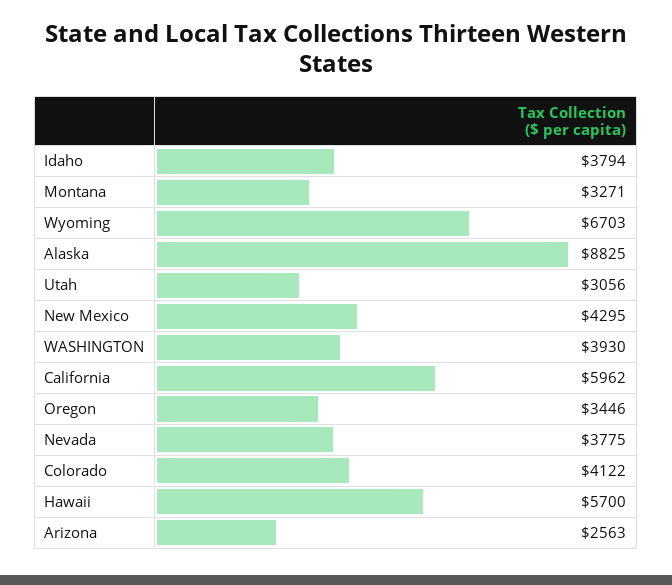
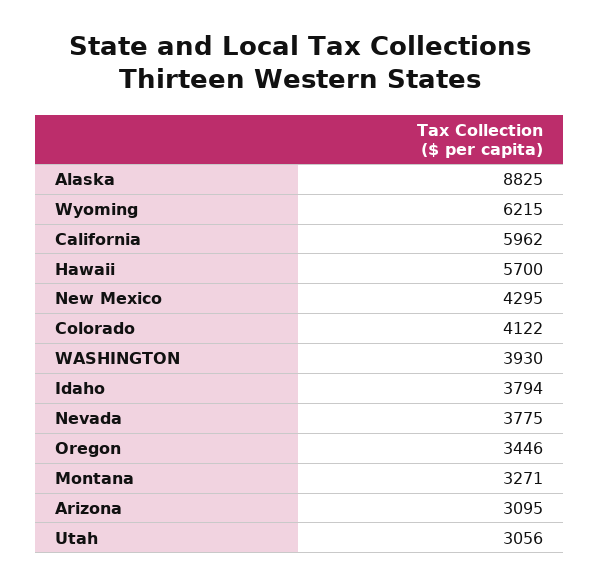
Wyoming: 6703 -> 6215
Arizona: 2563 -> 3095

